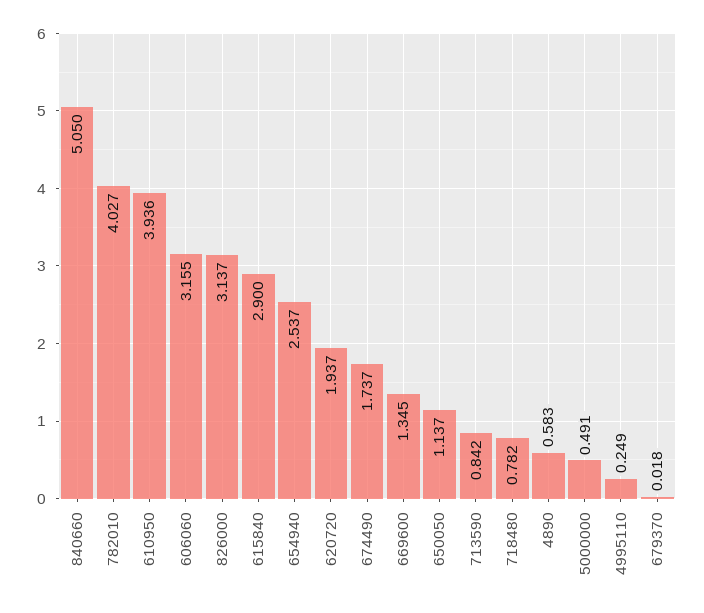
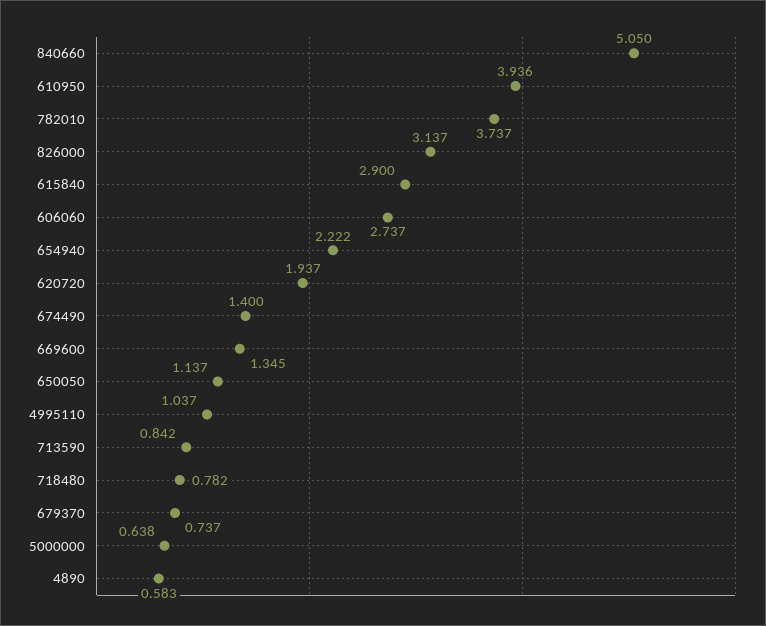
782010: 4.027 -> 3.737
606060: 3.155 -> 2.737
654940: 2.537 -> 2.222
674490: 1.737 -> 1.4
5000000: 0.491 -> 0.638
4995110: 0.249 -> 1.037
679370: 0.018 -> 0.737

